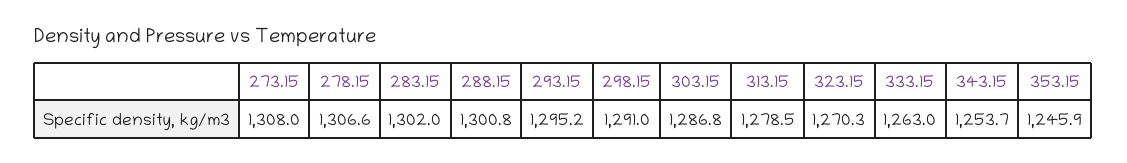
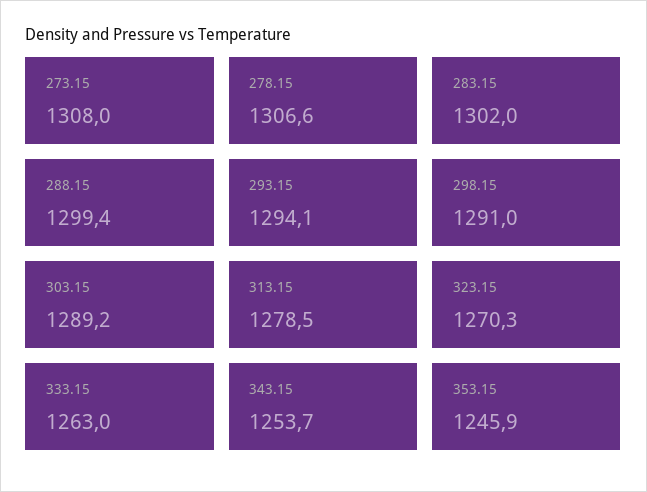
288.15: 1300.8 -> 1299.4
293.15: 1295.2 -> 1294.1
303.15: 1286.8 -> 1289.2

